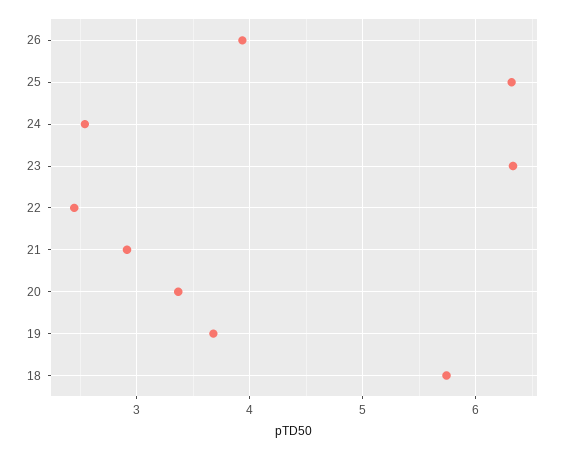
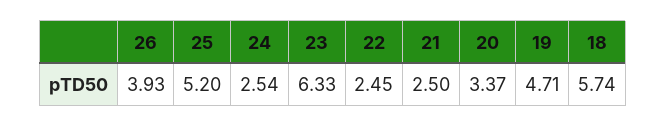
25: 6.3 -> 5.2
21: 2.9 -> 2.5
19: 3.7 -> 4.71

